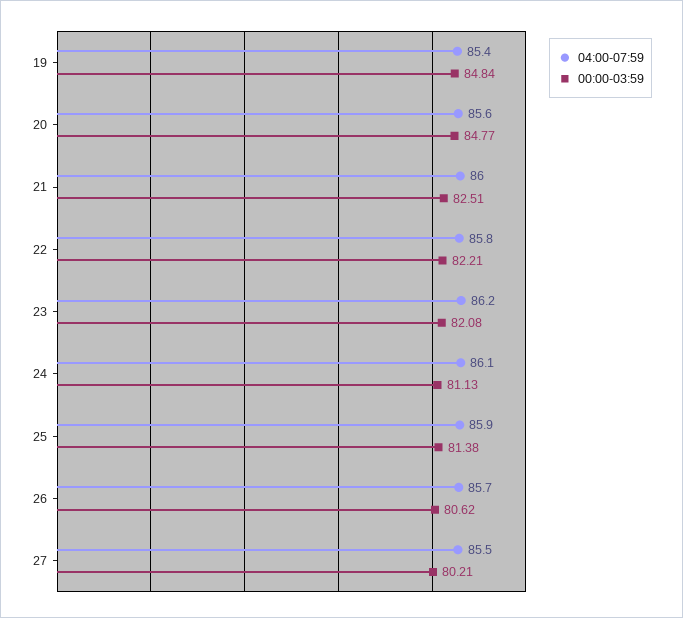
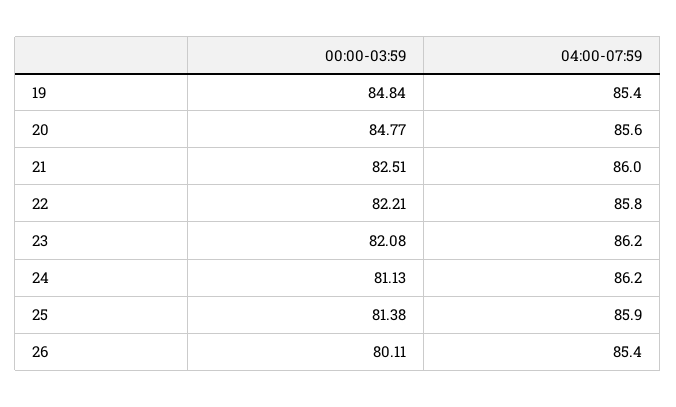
04:00-07:59, 24: 86.1 -> 86.2
04:00-07:59, 26: 85.7 -> 85.4
00:00-03:59, 26: 80.62 -> 80.11
04:00-07:59, 27: 85.5 -> none
00:00-03:59, 27: 80.21 -> none

